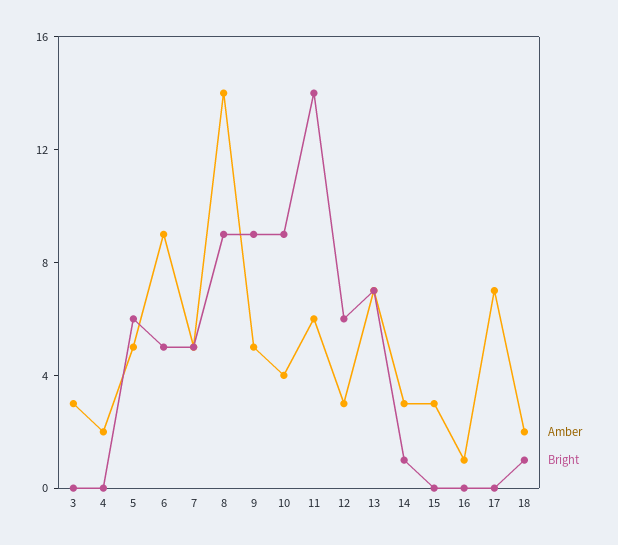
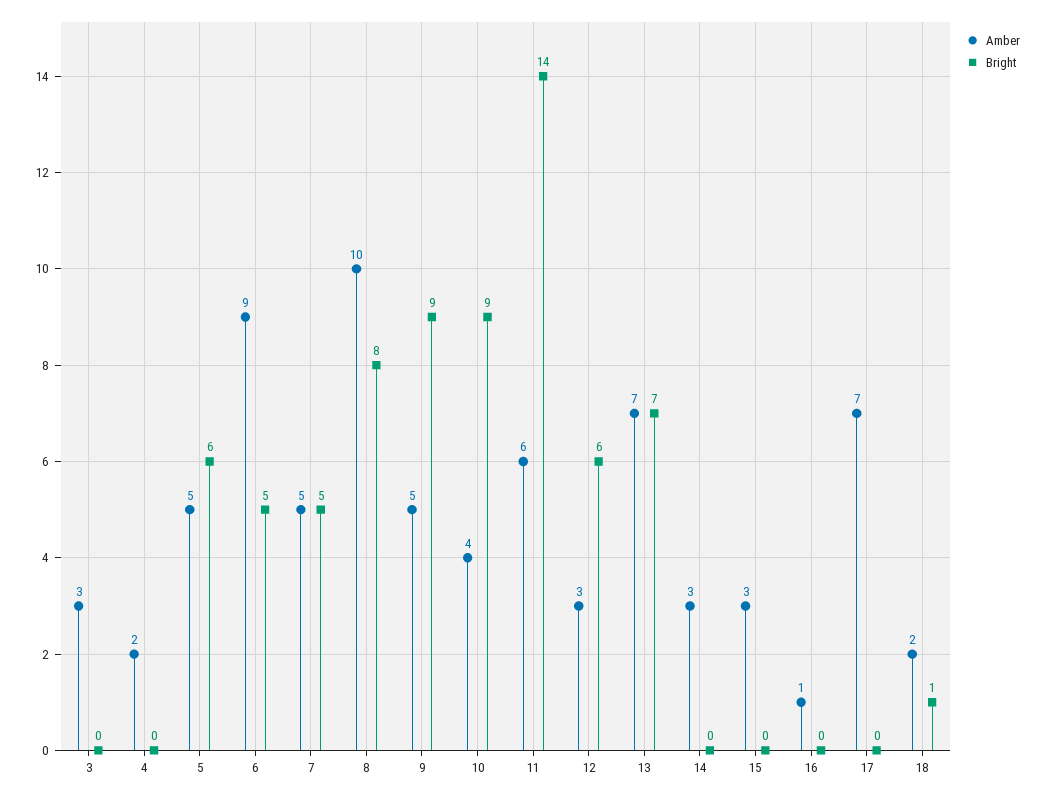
Amber, 8: 14 -> 10
Bright, 8: 9 -> 8
Bright, 14: 1 -> 0

